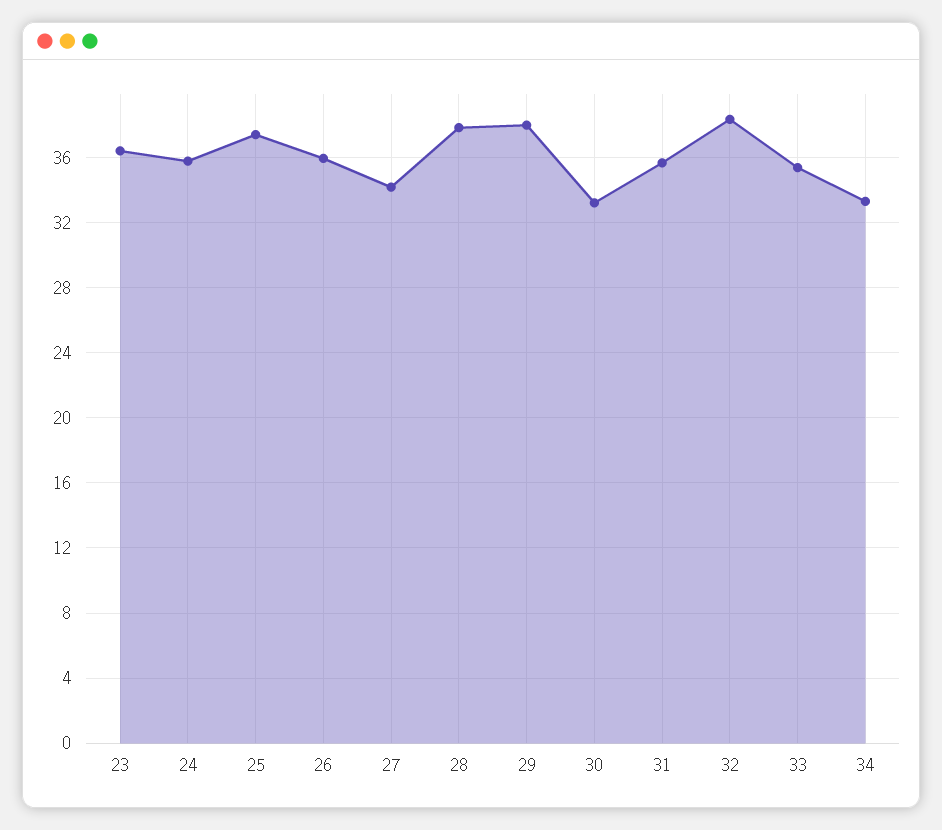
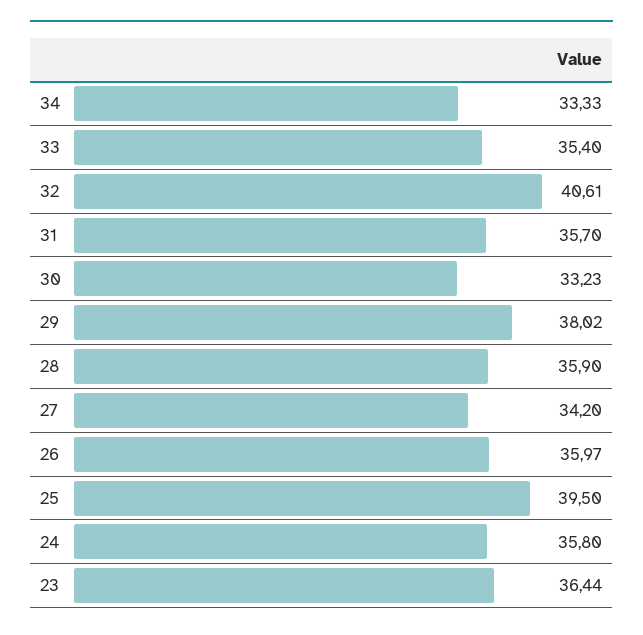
25: 37.5 -> 39.5
28: 38 -> 35.9
32: 38.5 -> 40.61

